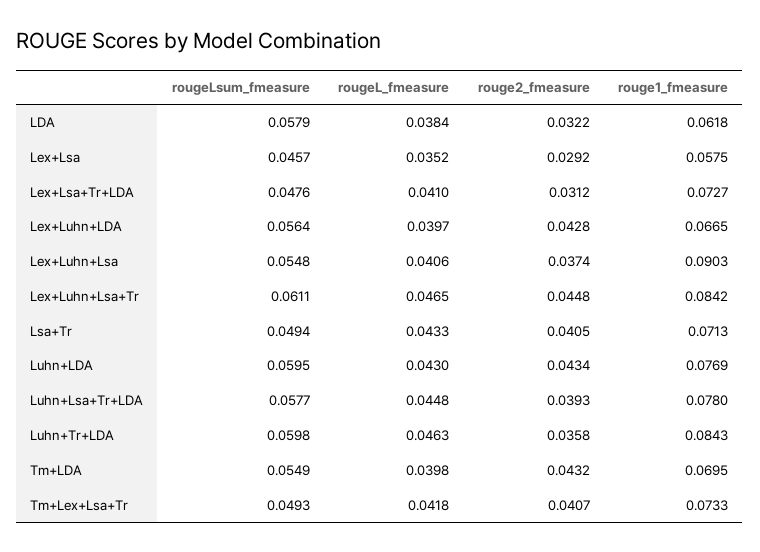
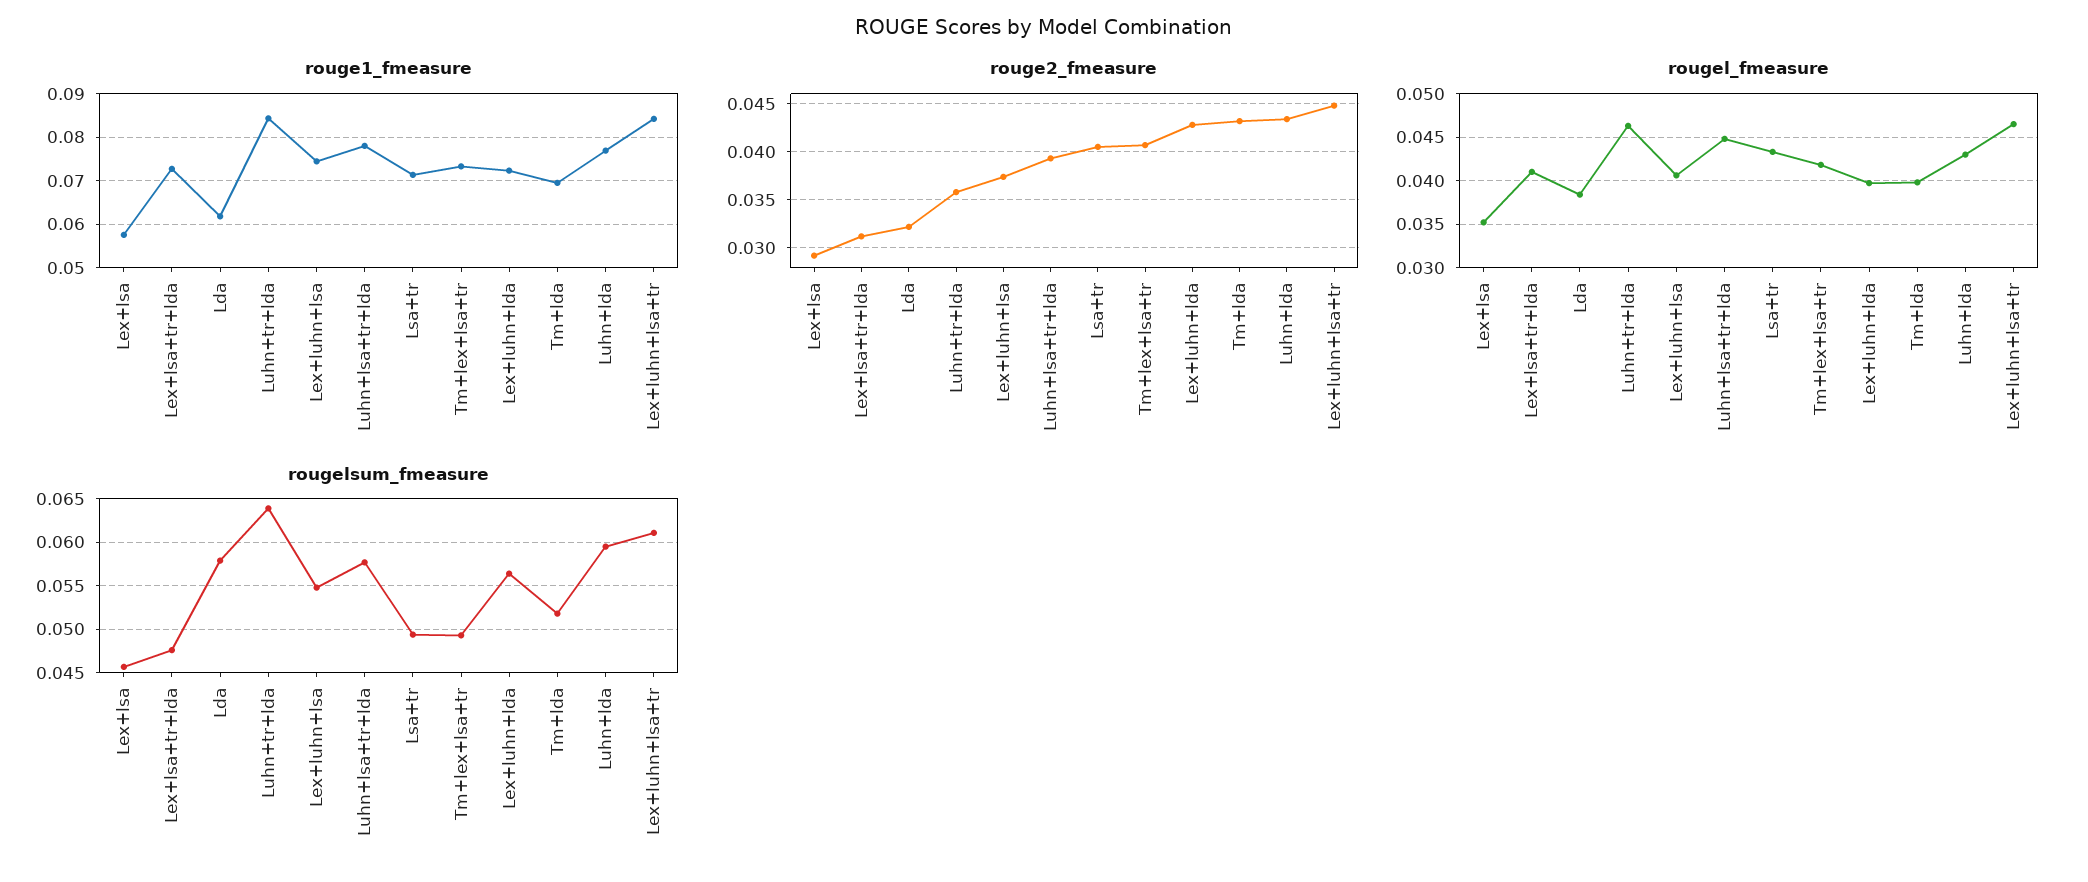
rouge1_fmeasure, Lex+Luhn+LDA: 0.0665 -> 0.072
rouge1_fmeasure, Lex+Luhn+Lsa: 0.0903 -> 0.074
rougeLsum_fmeasure, Luhn+Tr+LDA: 0.0598 -> 0.064
rougeLsum_fmeasure, Tm+LDA: 0.0549 -> 0.052

